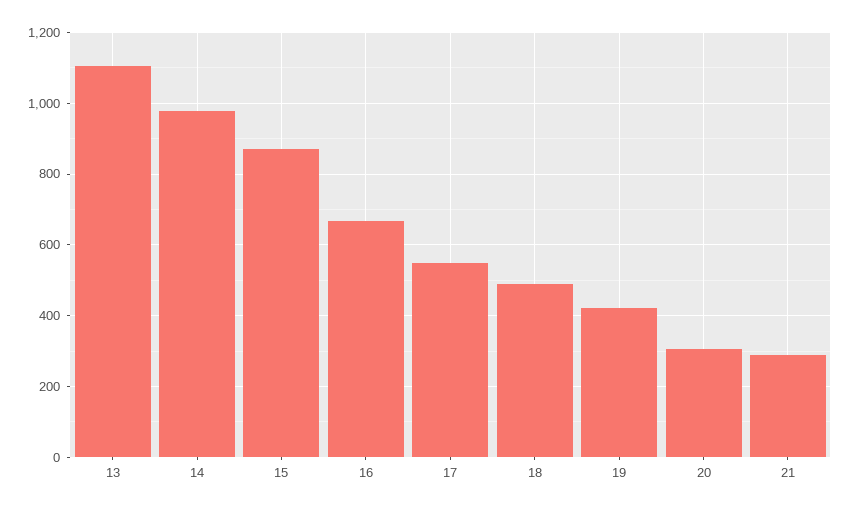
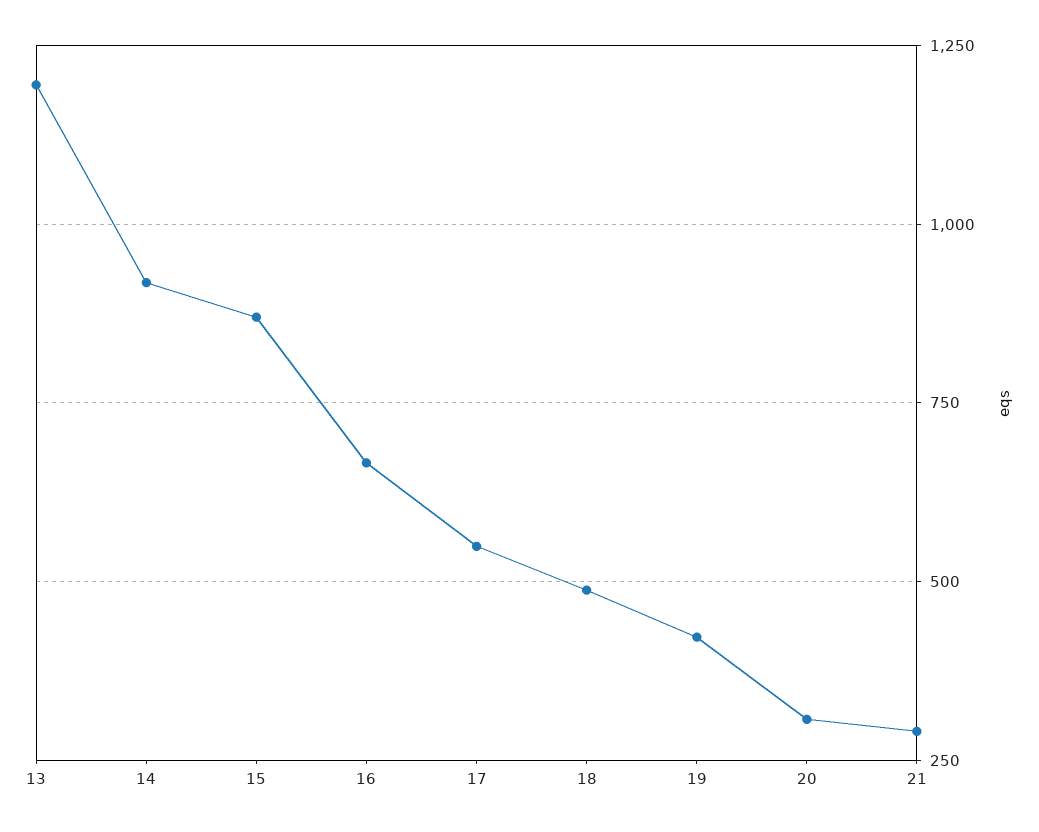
13: 1100 -> 1200
14: 980 -> 925

